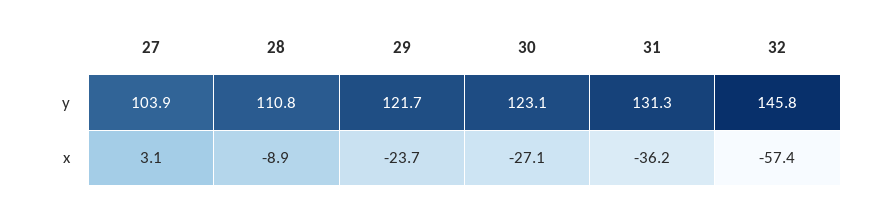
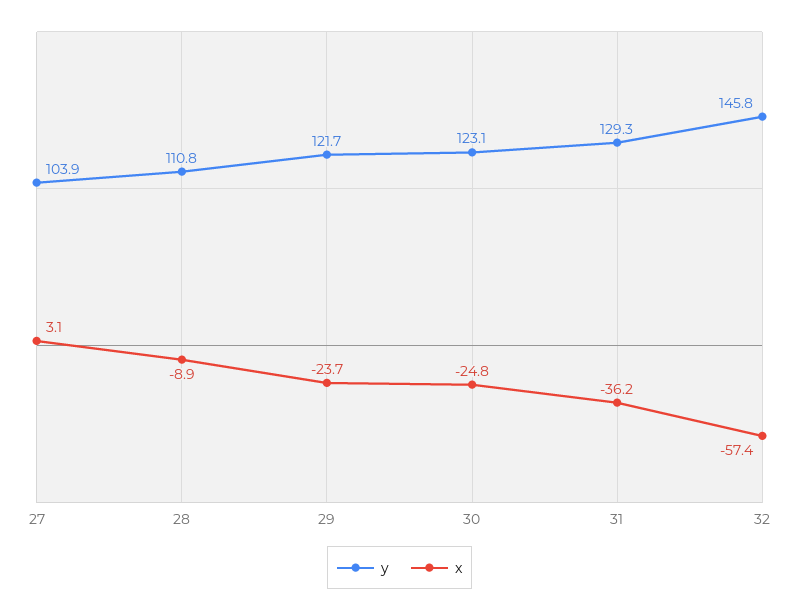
y, 31: 131.3 -> 129.3
x, 30: -27.1 -> -24.8

